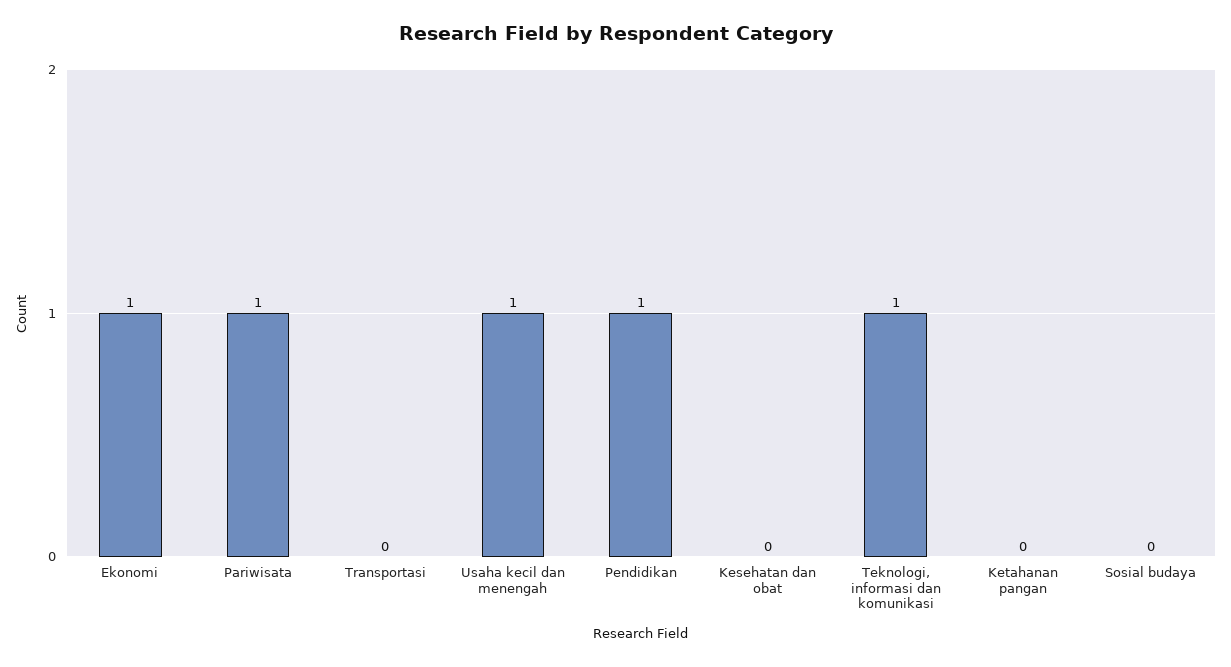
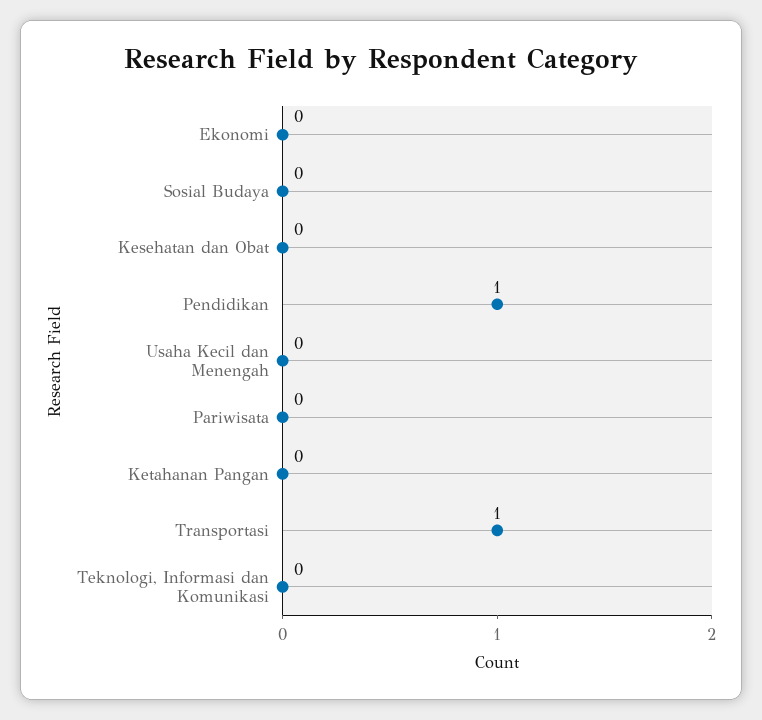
Ekonomi: 1 -> 0
Pariwisata: 1 -> 0
Transportasi: 0 -> 1
Usaha kecil dan menengah: 1 -> 0
Teknologi, informasi dan komunikasi: 1 -> 0

